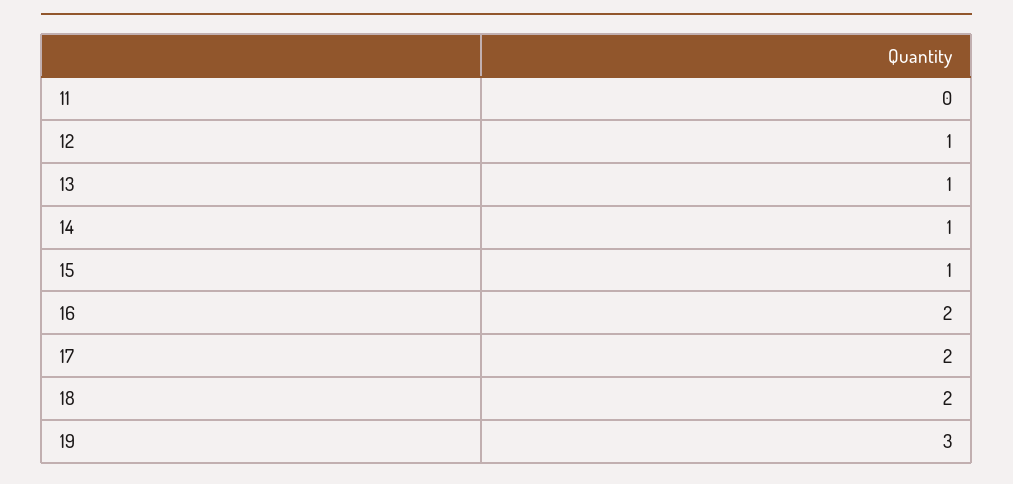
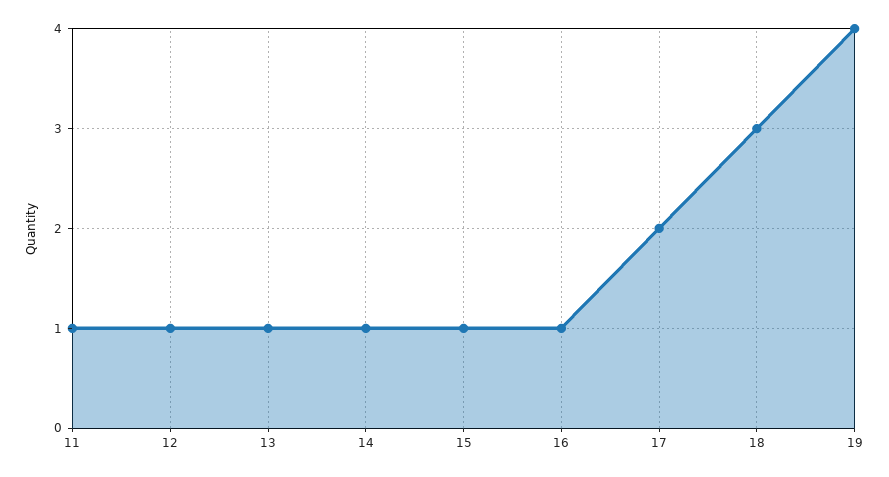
11: 0 -> 1
16: 2 -> 1
18: 2 -> 3
19: 3 -> 4

